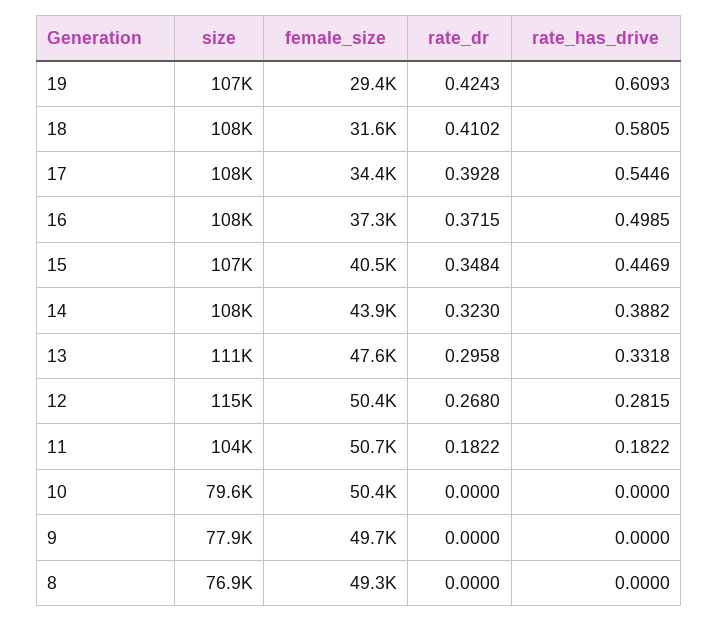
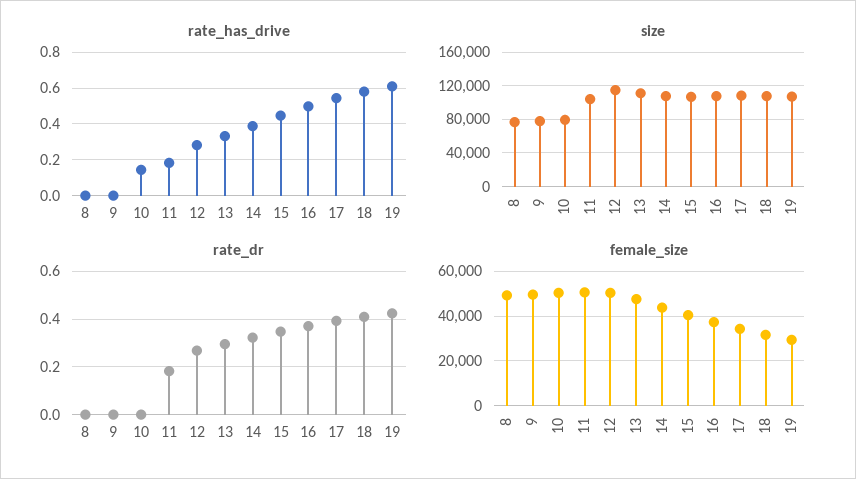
rate_has_drive, 10: 0 -> 0.15

